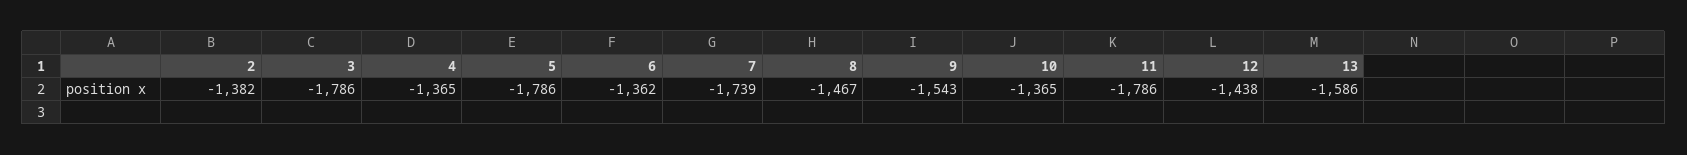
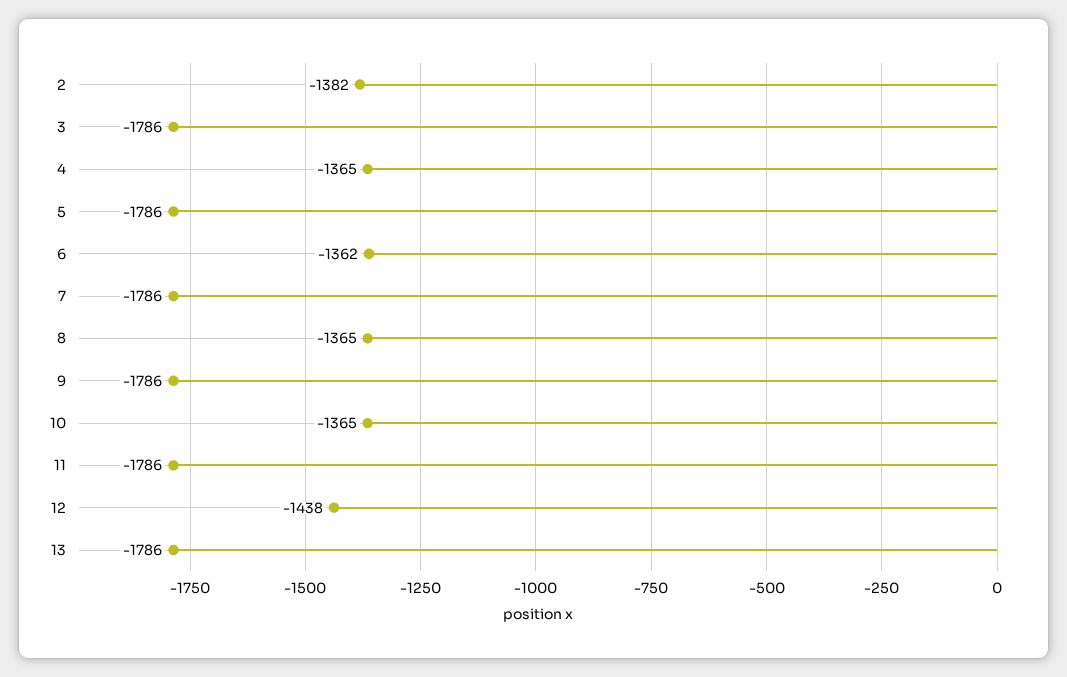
7: -1739 -> -1786
8: -1467 -> -1365
9: -1543 -> -1786
13: -1586 -> -1786

